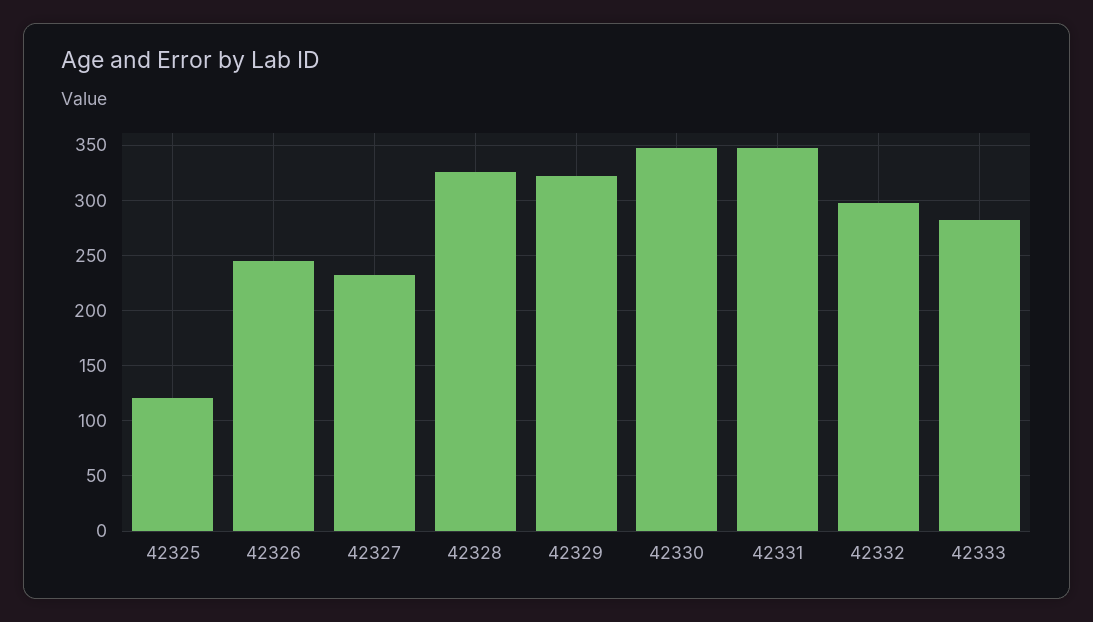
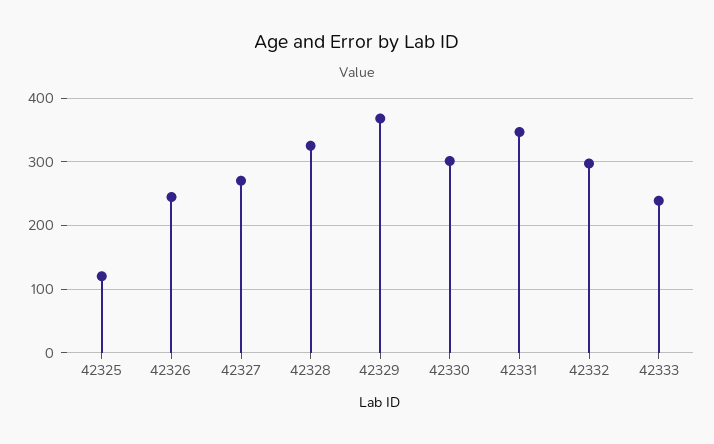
42327: 230 -> 270
42329: 320 -> 370
42330: 350 -> 300
42333: 280 -> 240

